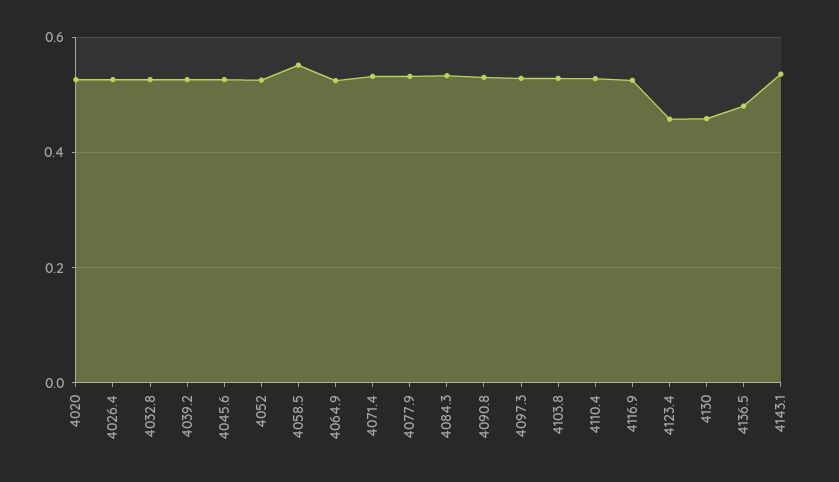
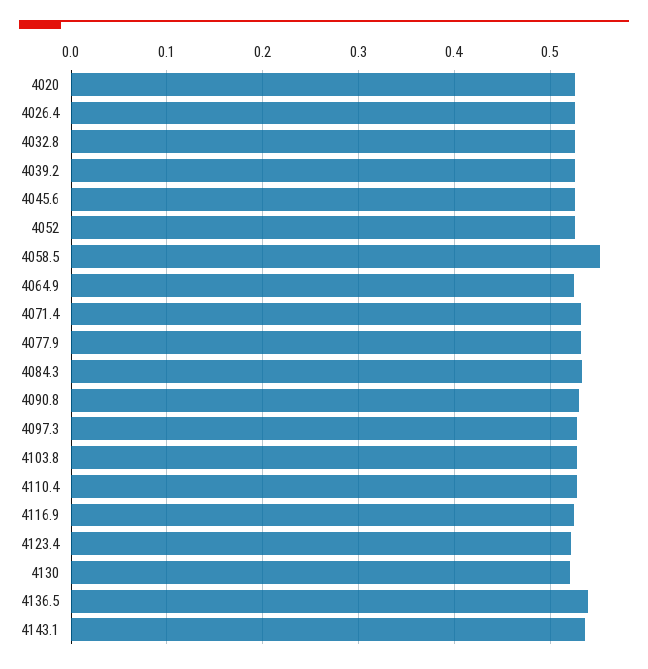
4123.4: 0.46 -> 0.52
4130: 0.46 -> 0.52
4136.5: 0.48 -> 0.54

